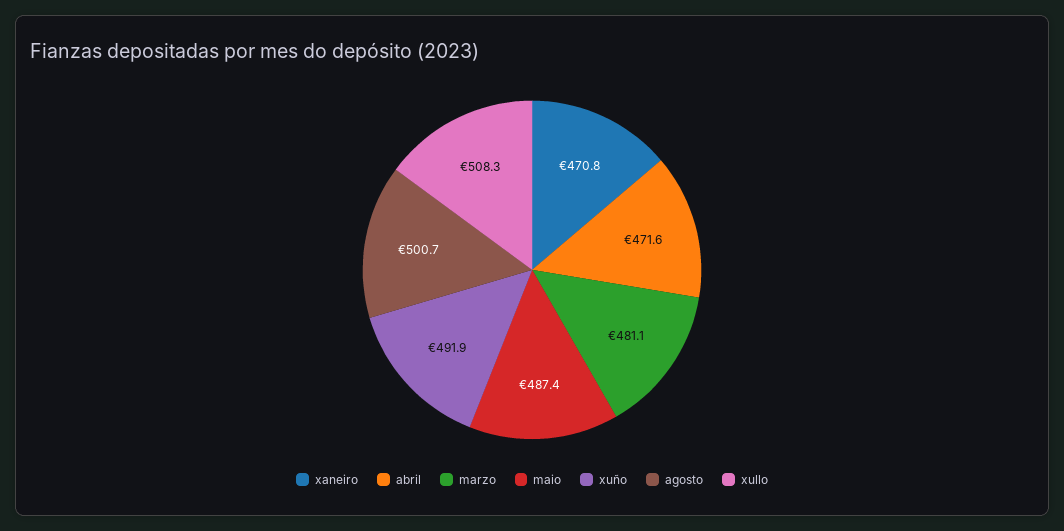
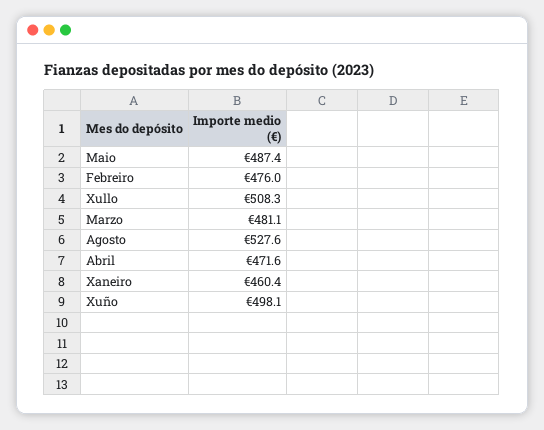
xaneiro: 470.8 -> 460.4
xuño: 491.9 -> 498.1
agosto: 500.7 -> 527.6
Febreiro: none -> 476

